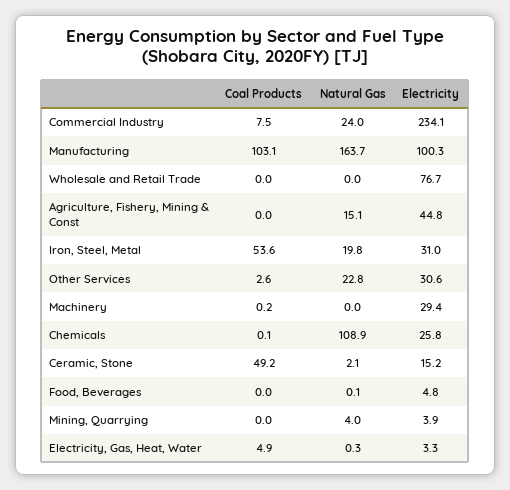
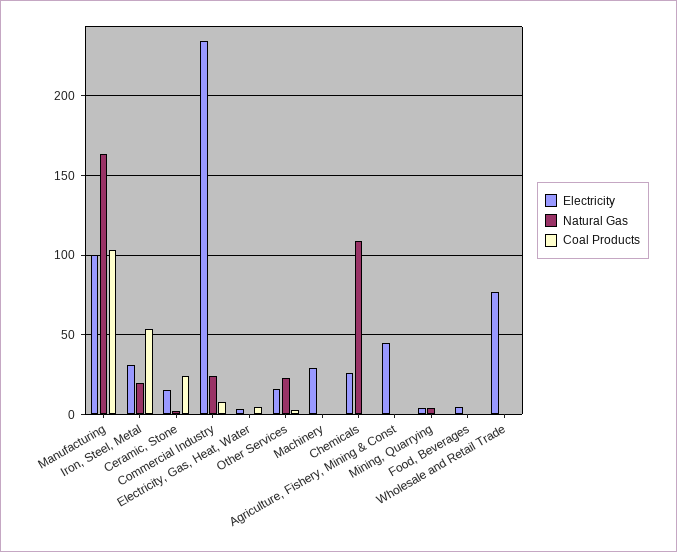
Natural Gas, Agriculture, Fishery, Mining & Const: 15.1 -> 0
Electricity, Other Services: 30.6 -> 15
Coal Products, Ceramic, Stone: 49.2 -> 25

